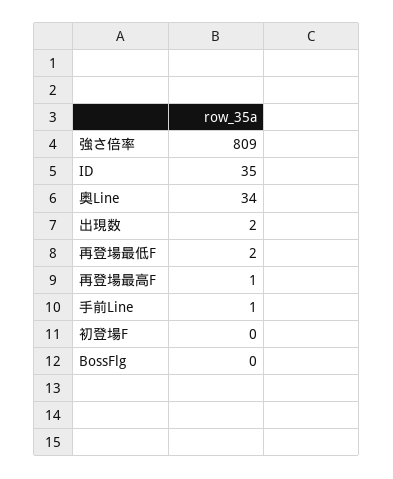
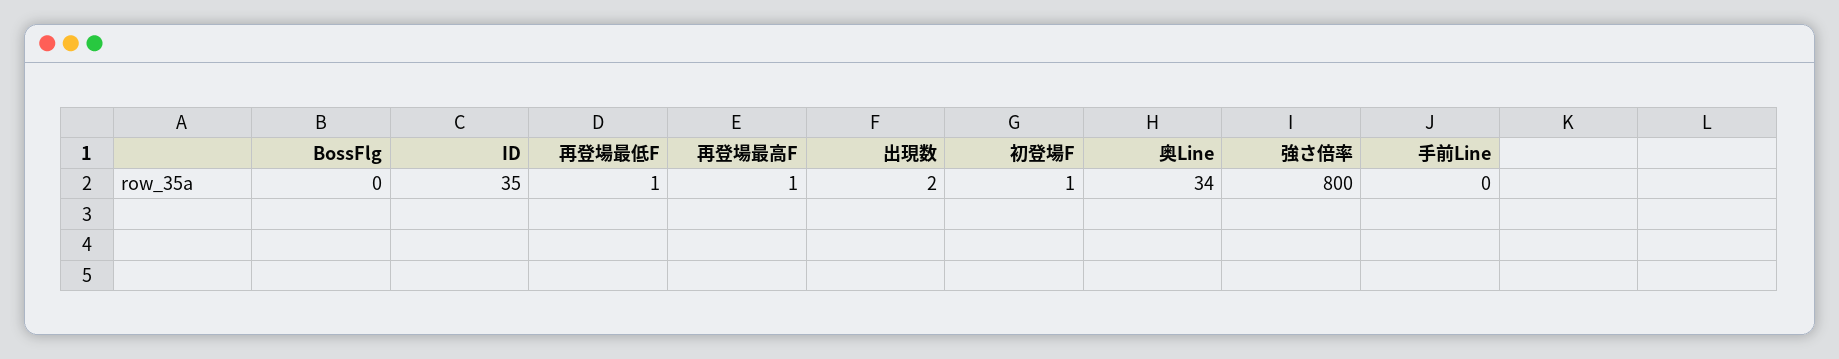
強さ倍率: 809 -> 800
再登場最低F: 2 -> 1
手前Line: 1 -> 0
初登場F: 0 -> 1

